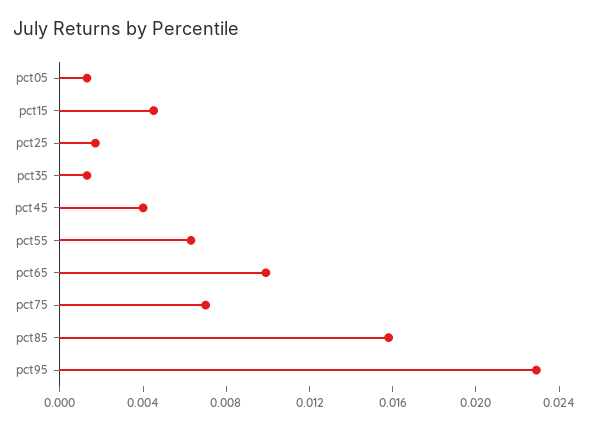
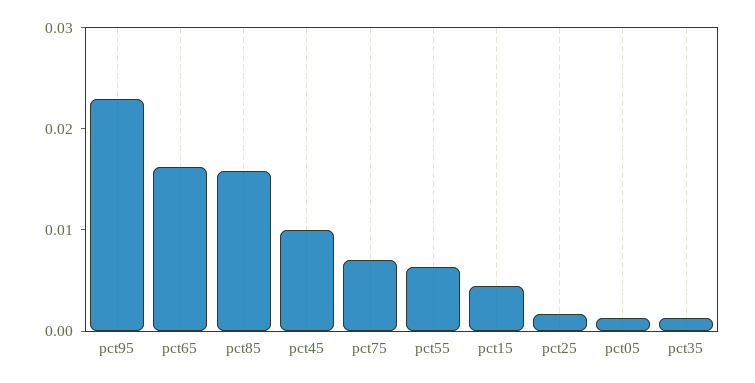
pct45: 0.004 -> 0.01
pct65: 0.01 -> 0.016

